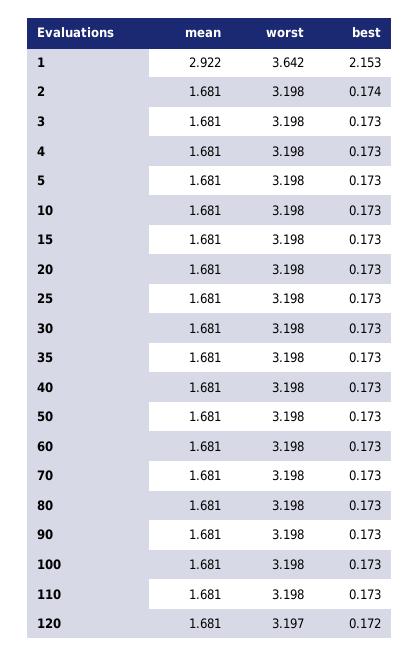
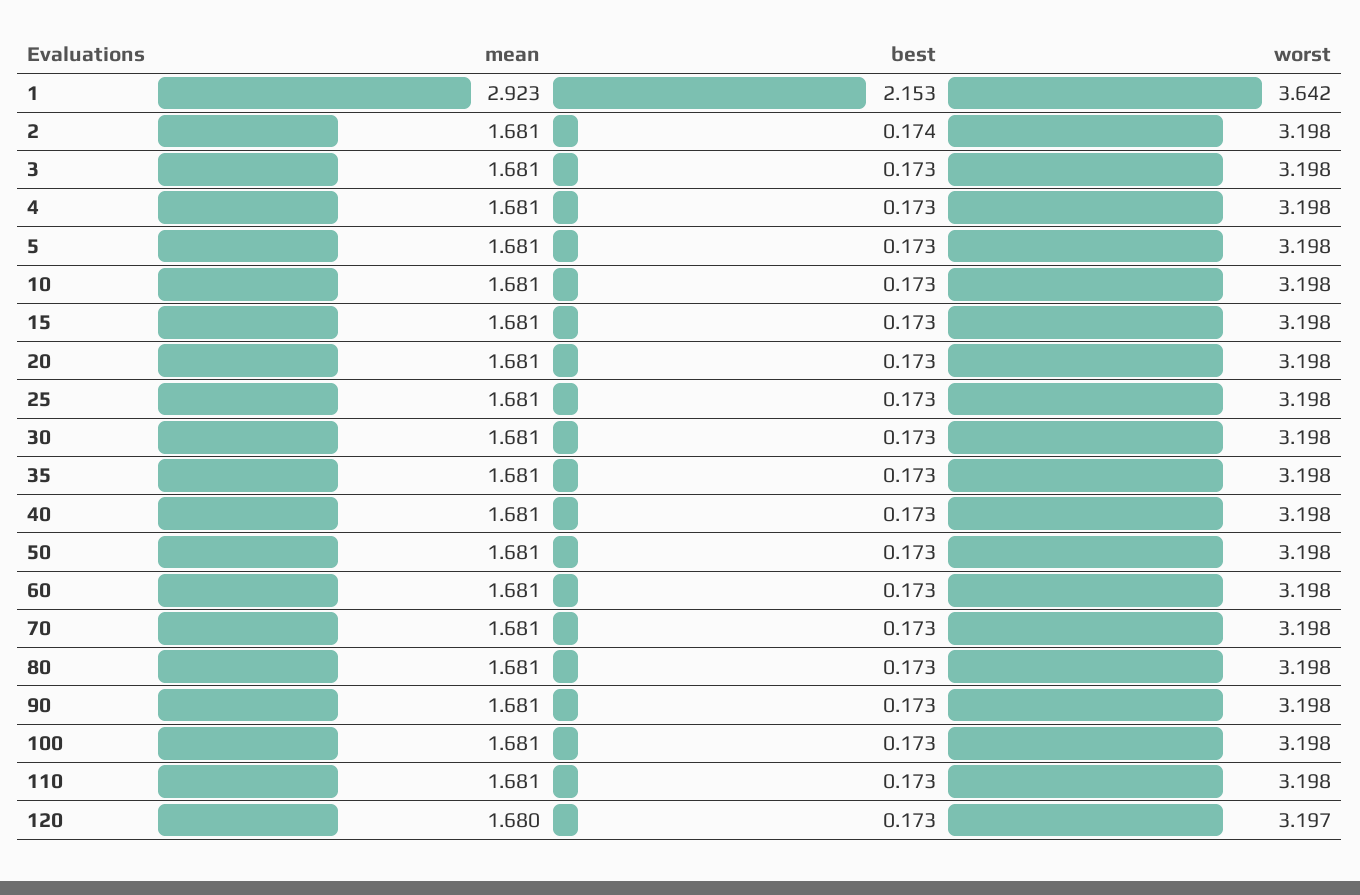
mean, 1: 2.922 -> 2.923
mean, 120: 1.681 -> 1.68
best, 120: 0.172 -> 0.173

